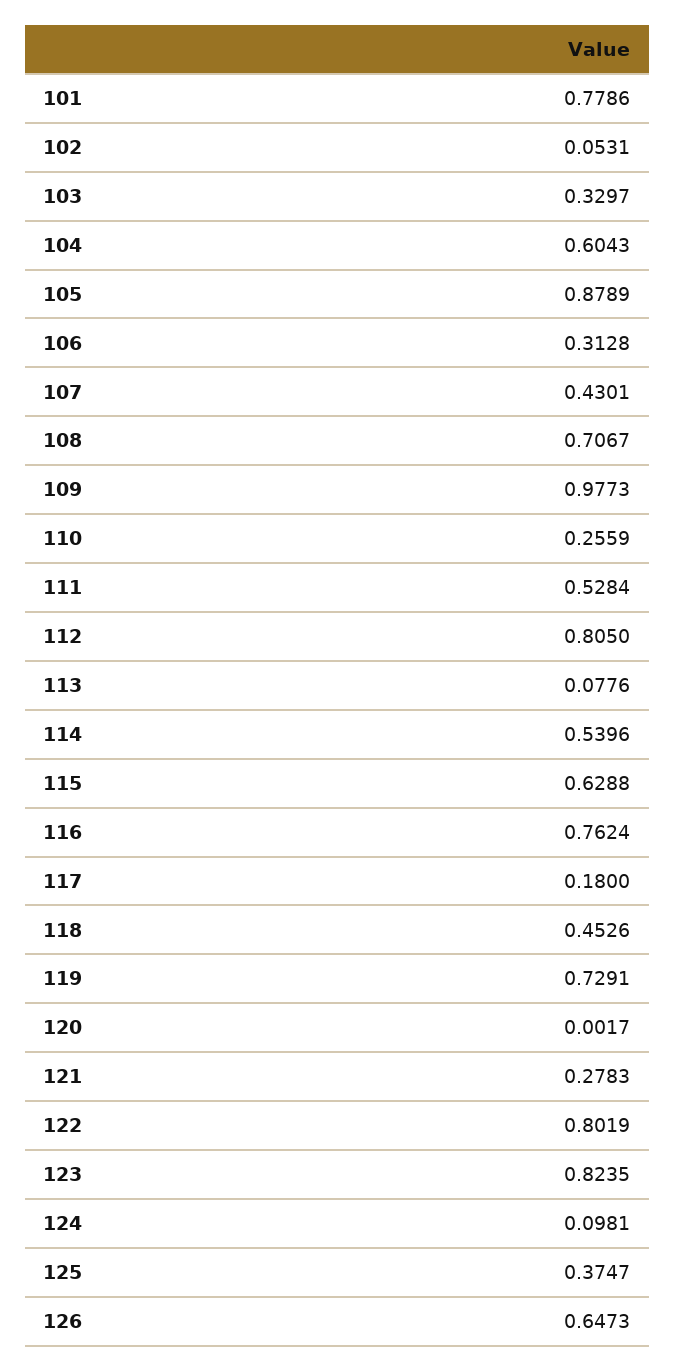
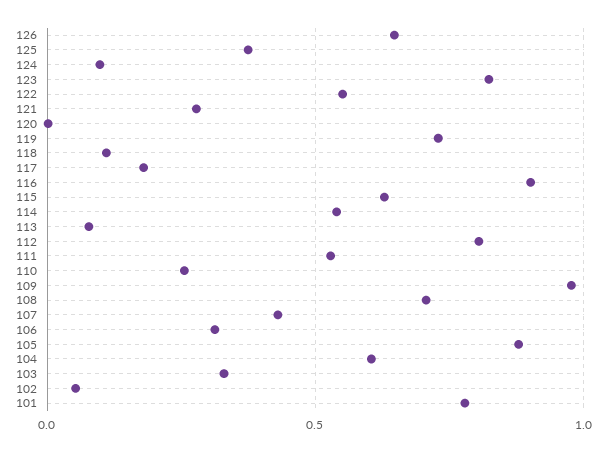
116: 0.7624 -> 0.9
118: 0.4526 -> 0.1
122: 0.8019 -> 0.55

